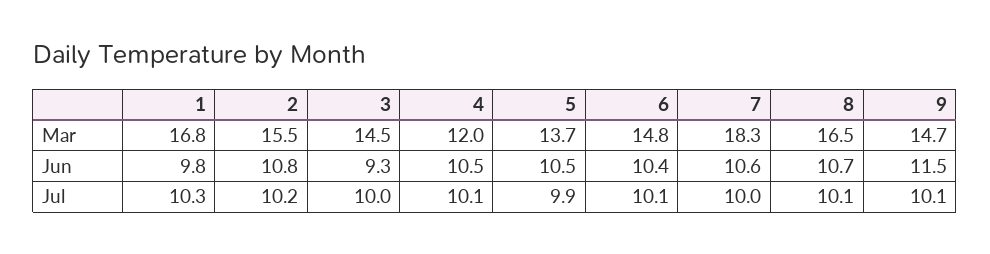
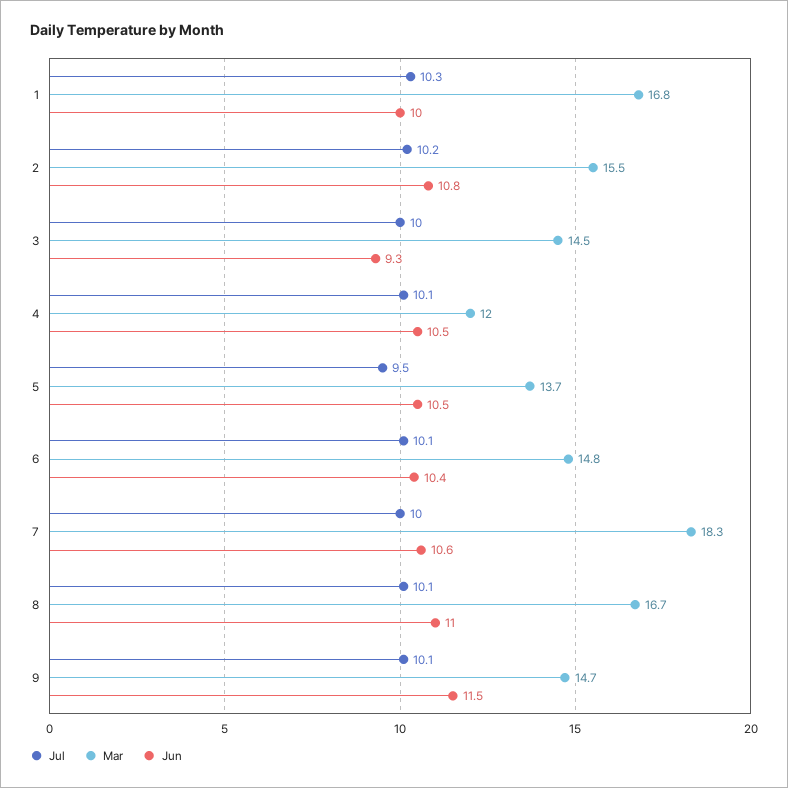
Mar, 8: 16.5 -> 16.7
Jun, 1: 9.8 -> 10
Jun, 8: 10.7 -> 11
Jul, 5: 9.9 -> 9.5

